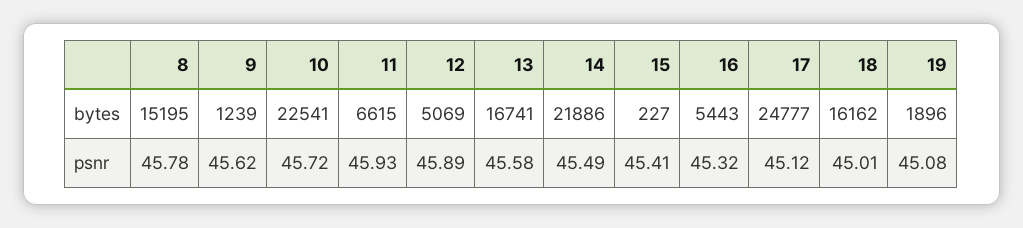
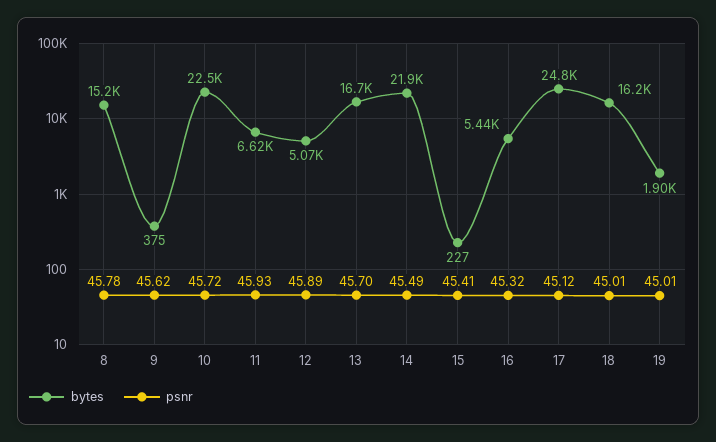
bytes, 9: 1239 -> 375
psnr, 13: 45.58 -> 45.7
psnr, 19: 45.08 -> 45.01

